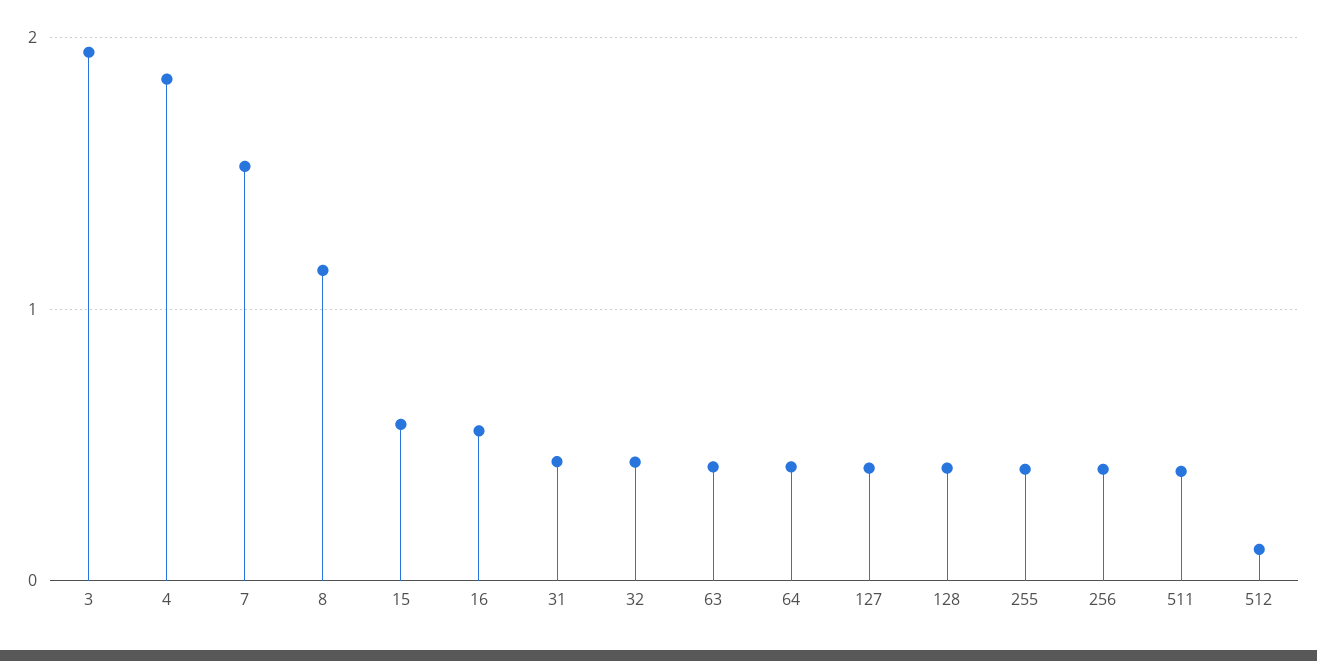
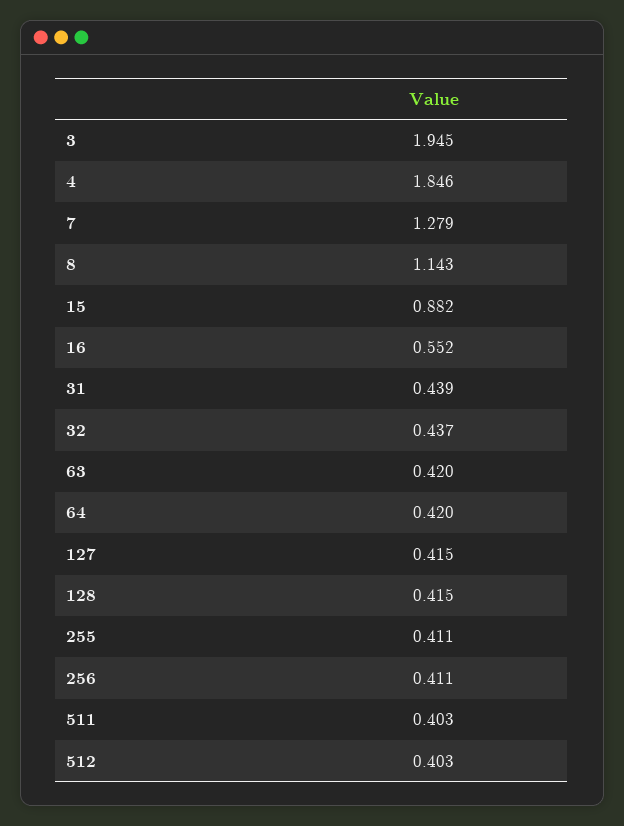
7: 1.5 -> 1.279
15: 0.6 -> 0.882
512: 0.1 -> 0.403

